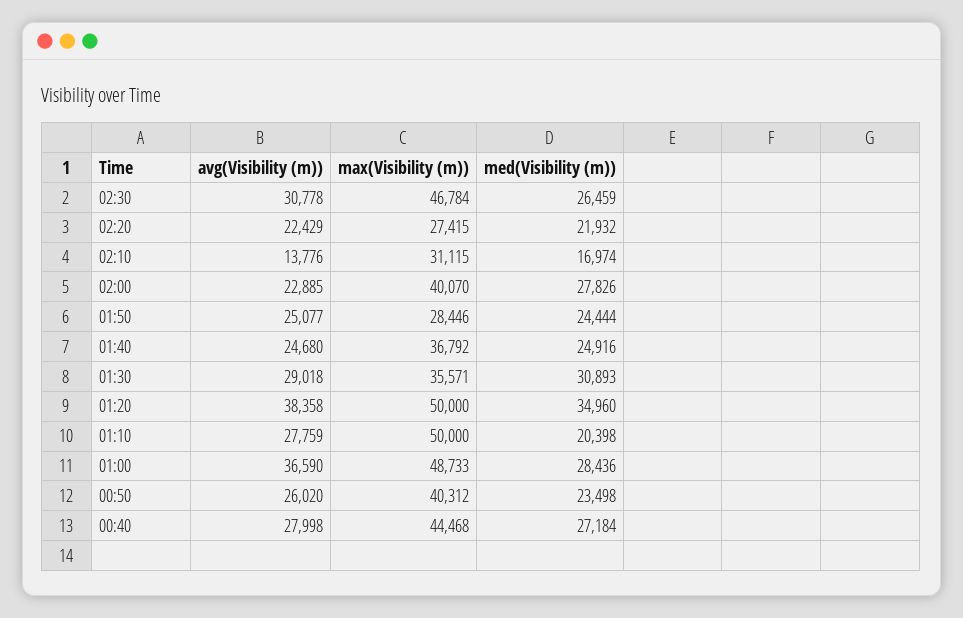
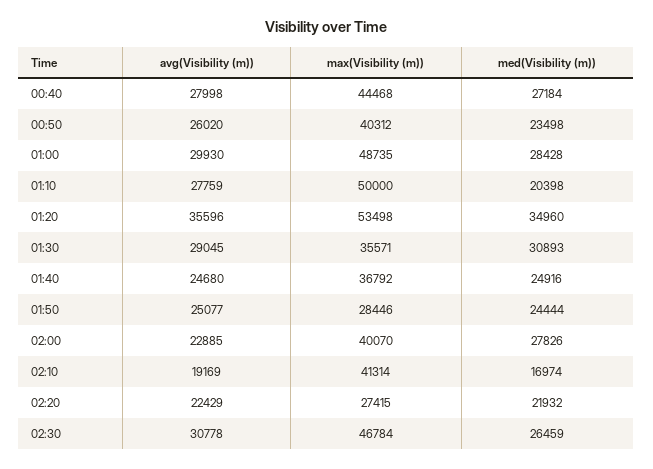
avg(Visibility (m)), 02:10: 13776 -> 19169
max(Visibility (m)), 02:10: 31115 -> 41314
avg(Visibility (m)), 01:30: 29018 -> 29045
avg(Visibility (m)), 01:20: 38358 -> 35596
max(Visibility (m)), 01:20: 50000 -> 53498
avg(Visibility (m)), 01:00: 36590 -> 29930
max(Visibility (m)), 01:00: 48733 -> 48735
med(Visibility (m)), 01:00: 28436 -> 28428

